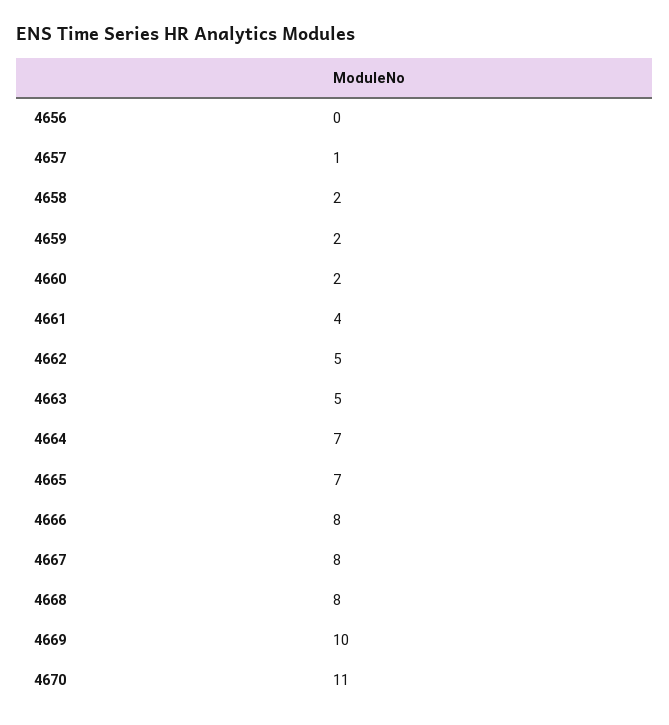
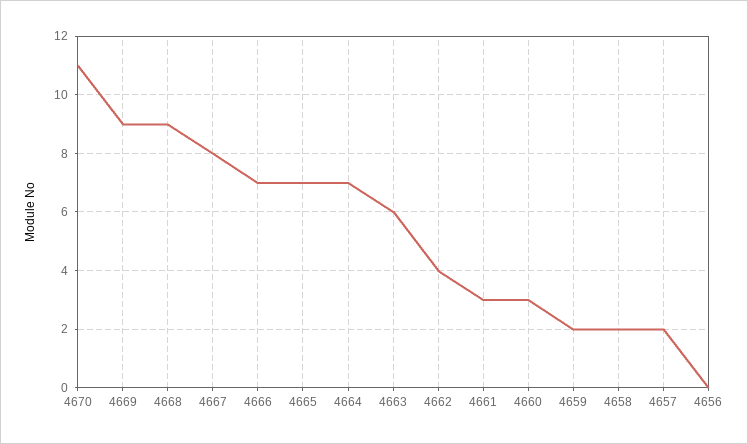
4657: 1 -> 2
4660: 2 -> 3
4661: 4 -> 3
4662: 5 -> 4
4663: 5 -> 6
4666: 8 -> 7
4668: 8 -> 9
4669: 10 -> 9

